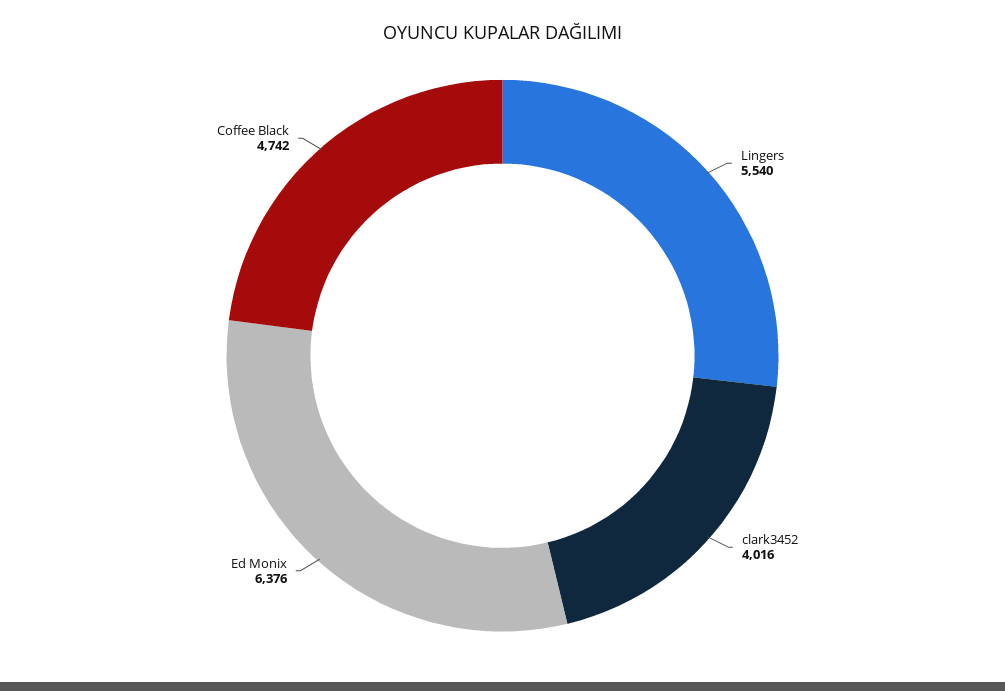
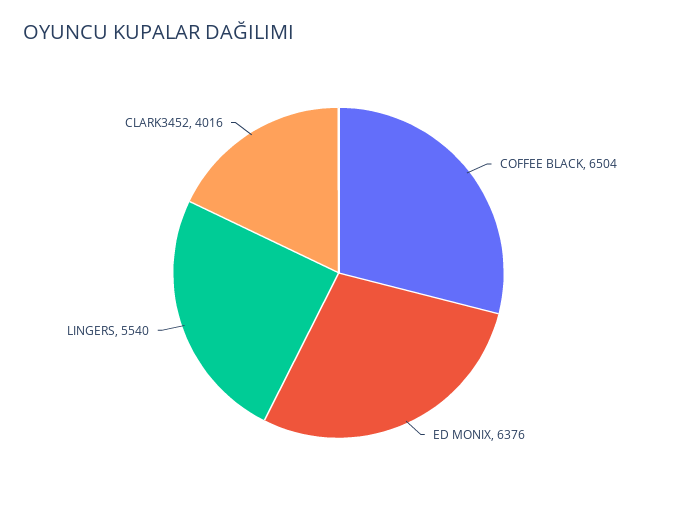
Coffee Black: 4742 -> 6504

